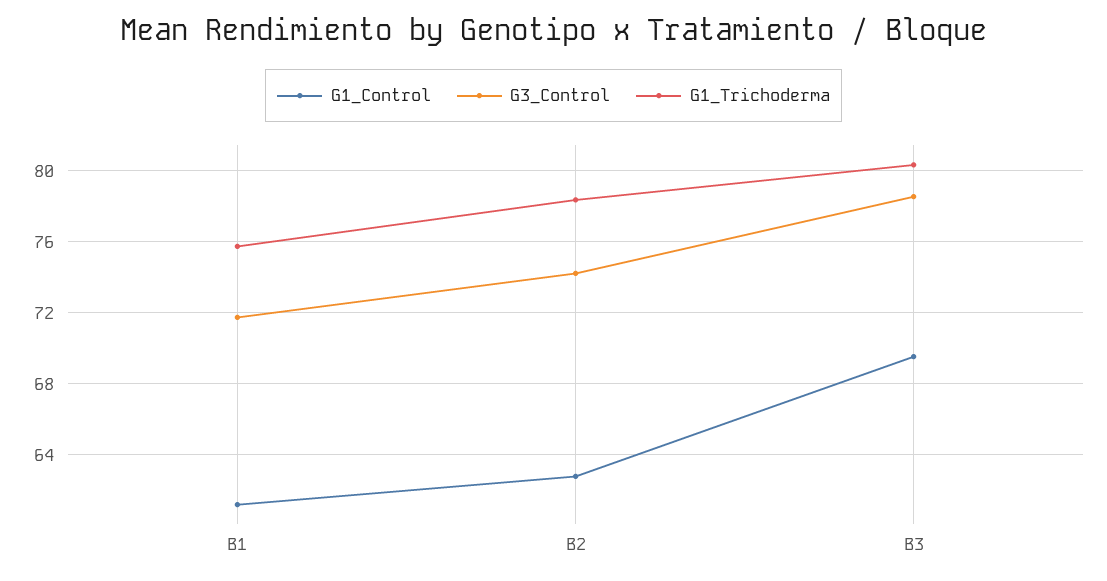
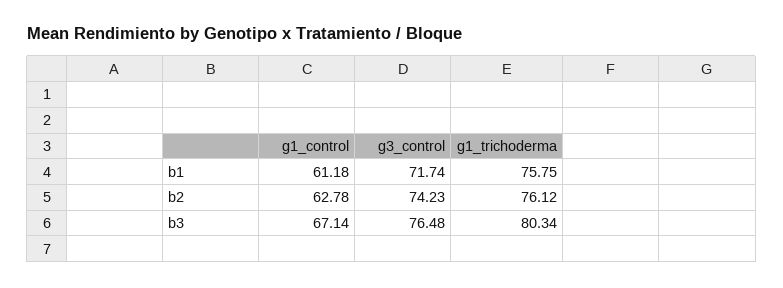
G1_Trichoderma, B2: 78.5 -> 76.12
G1_Control, B3: 69.5 -> 67.14
G3_Control, B3: 78.5 -> 76.48

